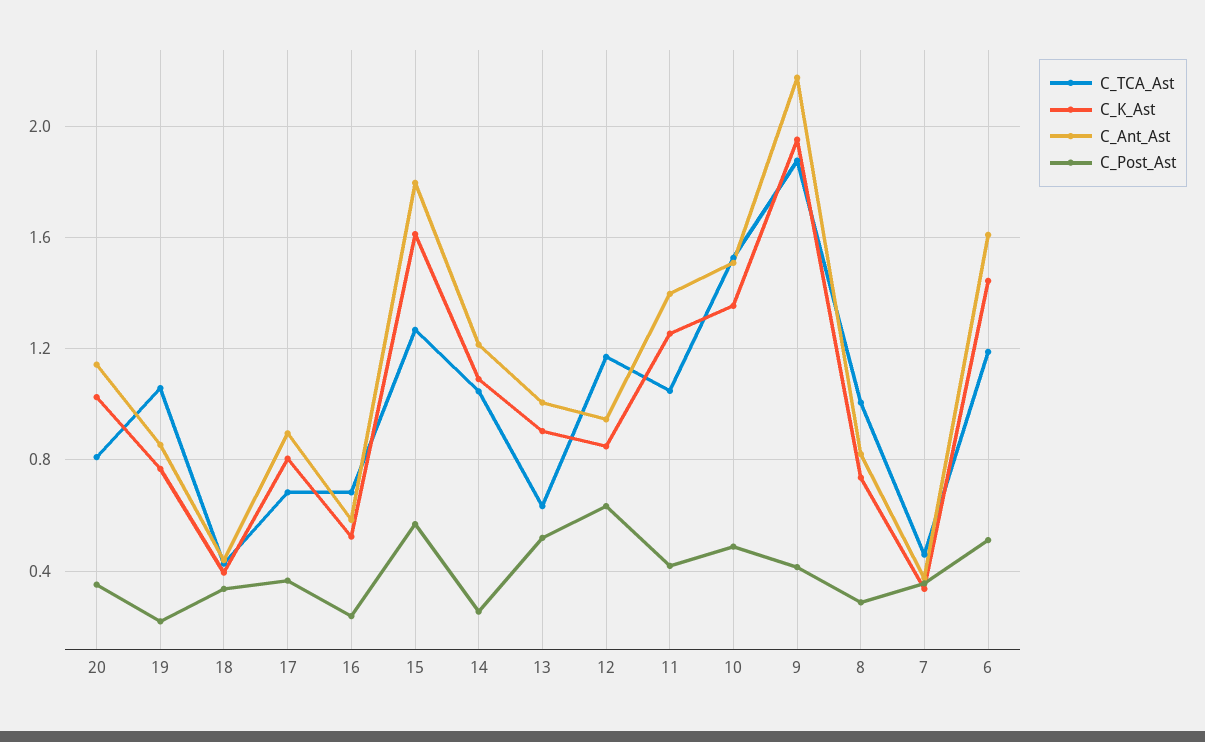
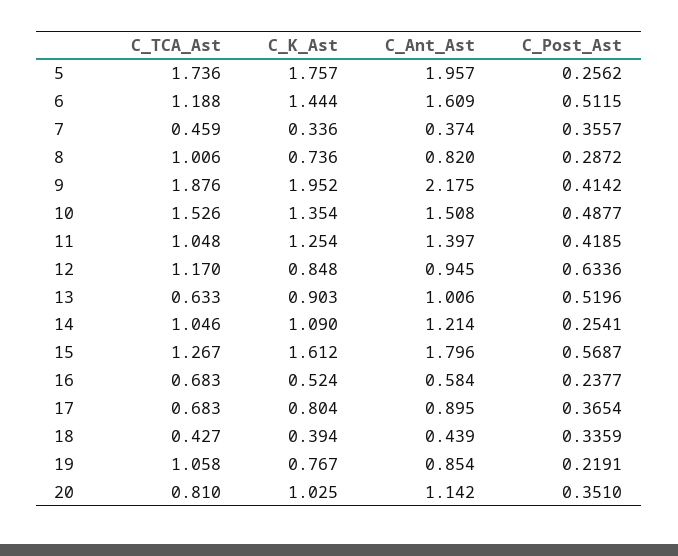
C_TCA_Ast, 5: none -> 1.736
C_K_Ast, 5: none -> 1.757
C_Ant_Ast, 5: none -> 1.957
C_Post_Ast, 5: none -> 0.2562

